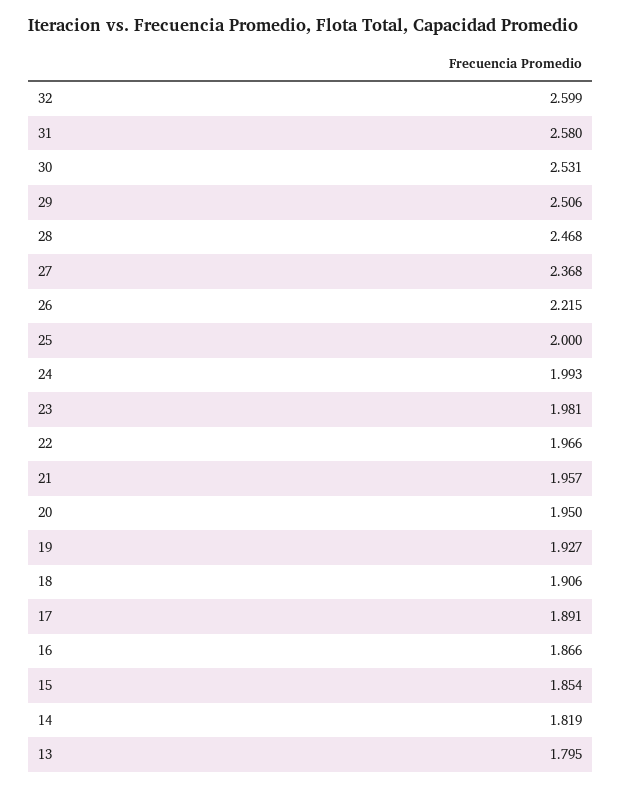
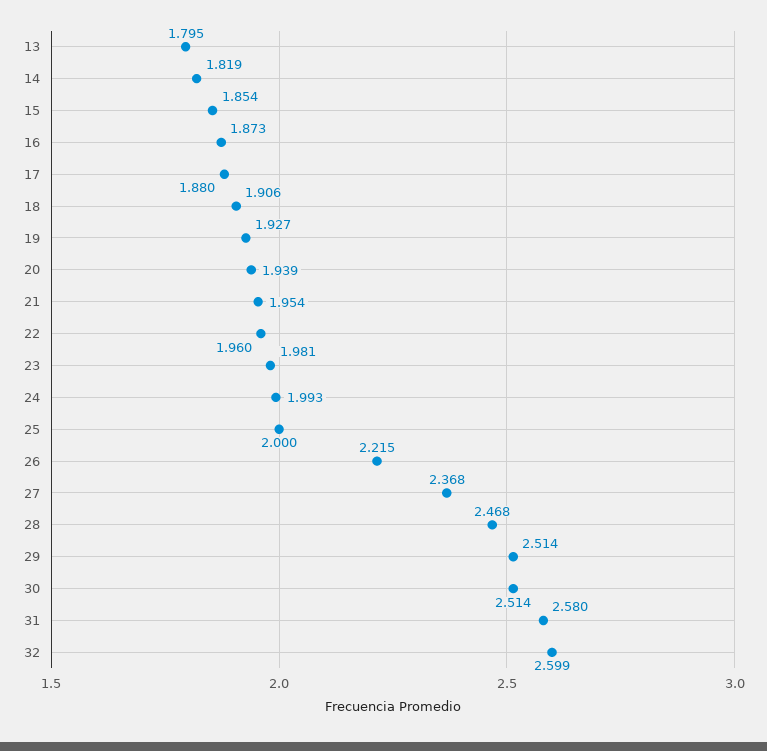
30: 2.531 -> 2.514
29: 2.506 -> 2.514
22: 1.966 -> 1.96
21: 1.957 -> 1.954
20: 1.95 -> 1.939
17: 1.891 -> 1.88
16: 1.866 -> 1.873

